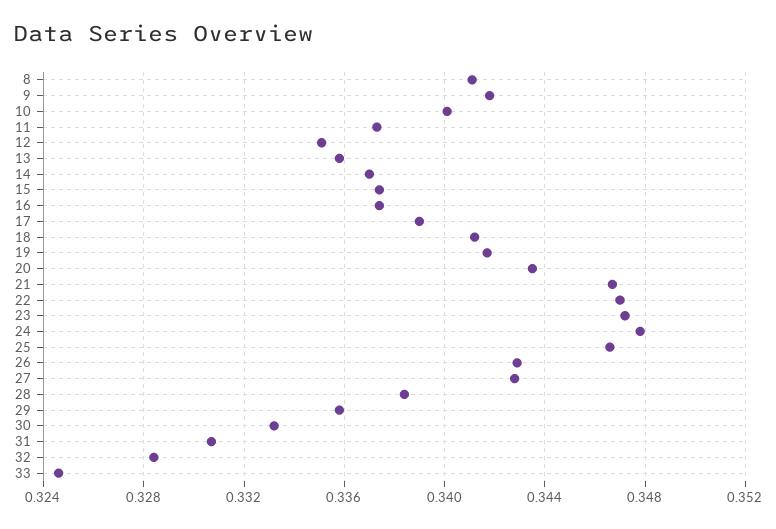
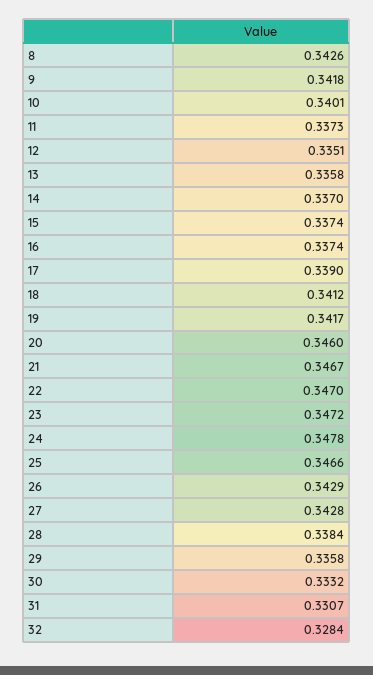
8: 0.341 -> 0.3426
20: 0.3435 -> 0.346
33: 0.3245 -> none

